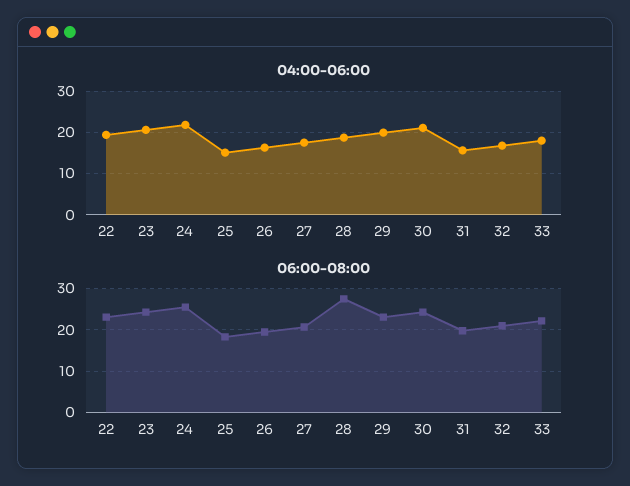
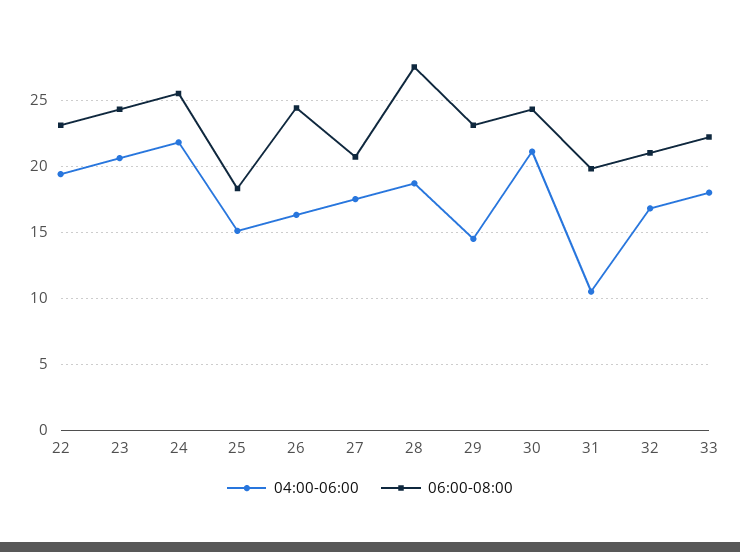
04:00-06:00, 29: 20 -> 14.5
04:00-06:00, 31: 16 -> 10.5
06:00-08:00, 26: 20 -> 24.5

